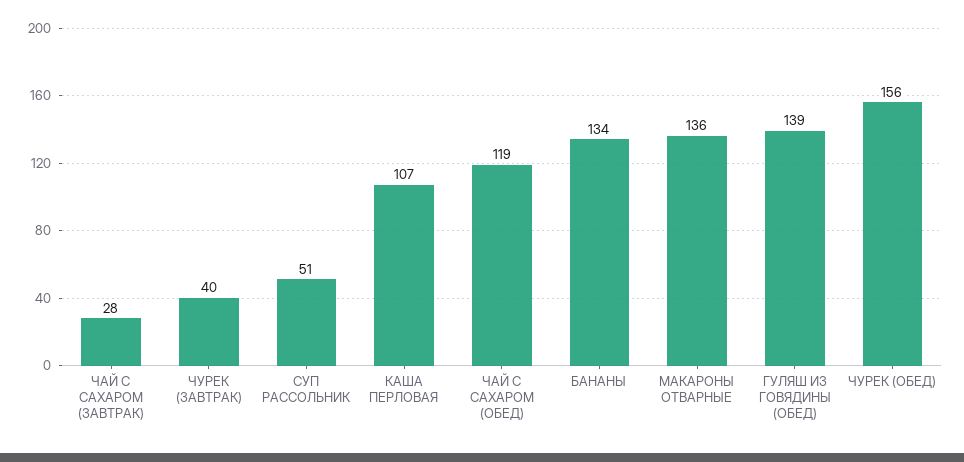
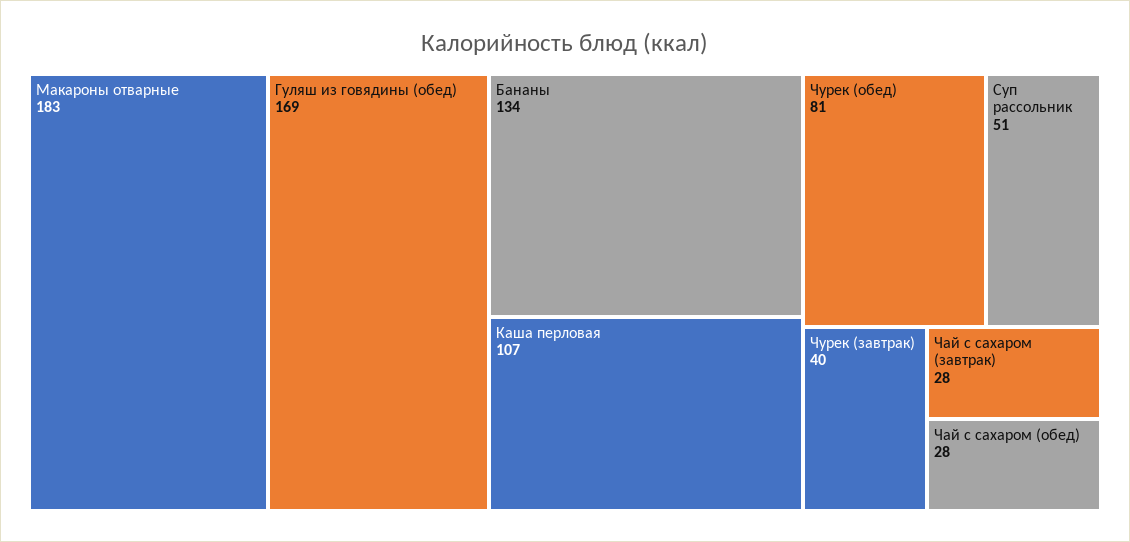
ЧАЙ С САХАРОМ (ОБЕД): 119 -> 28
МАКАРОНЫ ОТВАРНЫЕ: 136 -> 183
ГУЛЯШ ИЗ ГОВЯДИНЫ (ОБЕД): 139 -> 169
ЧУРЕК (ОБЕД): 156 -> 81

